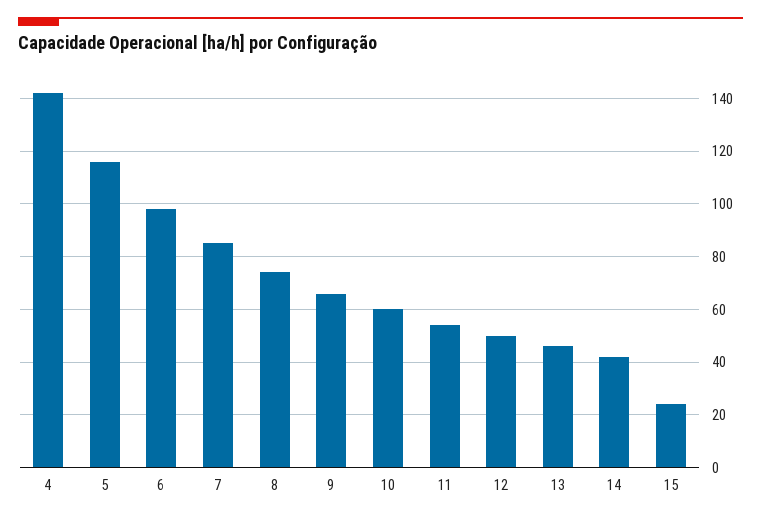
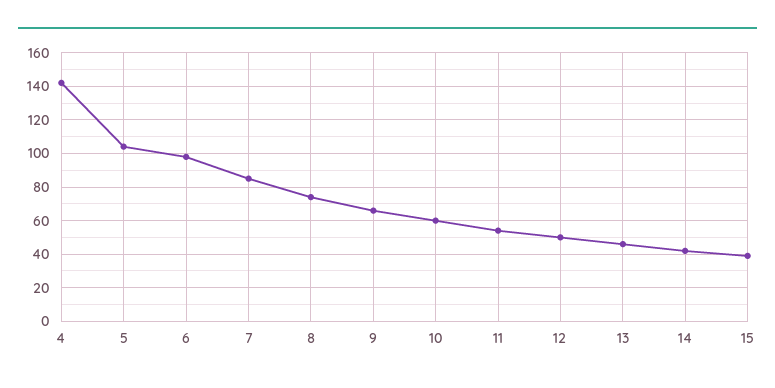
5: 115 -> 105
15: 25 -> 40

